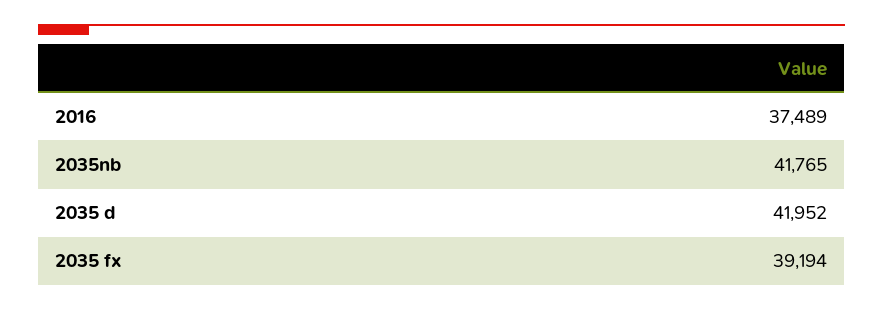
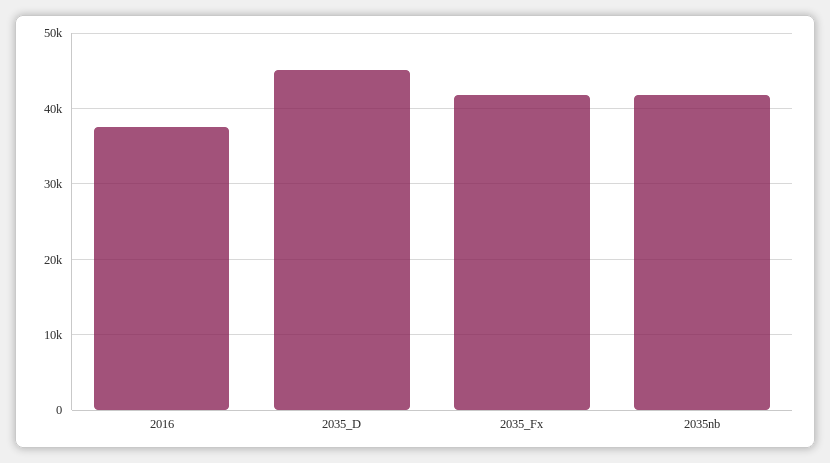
2035 d: 41952 -> 45000
2035 fx: 39194 -> 42000

